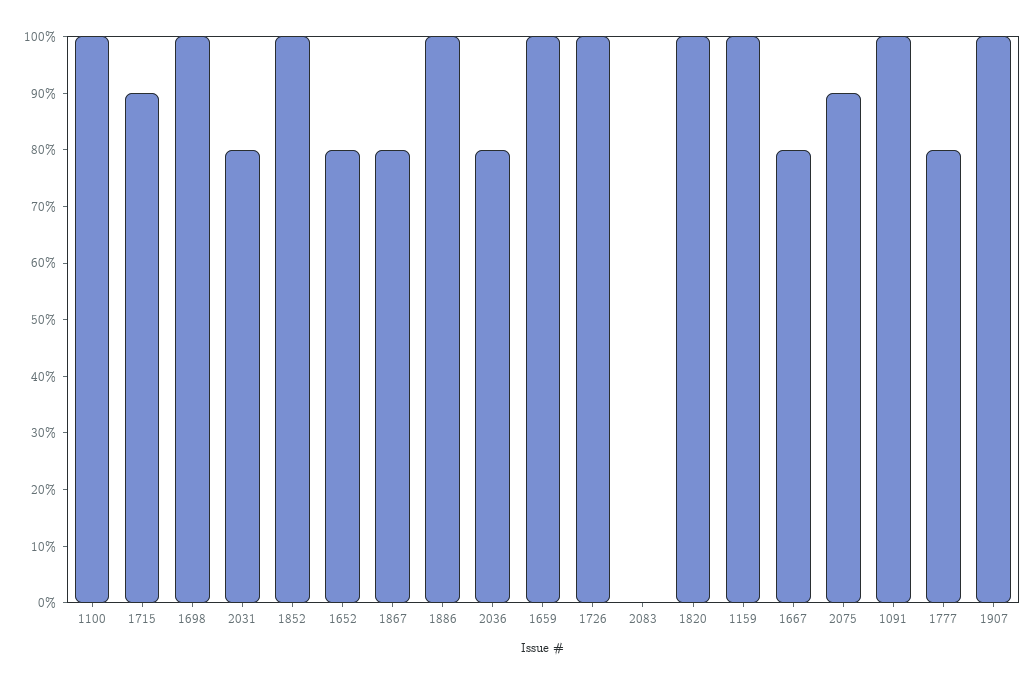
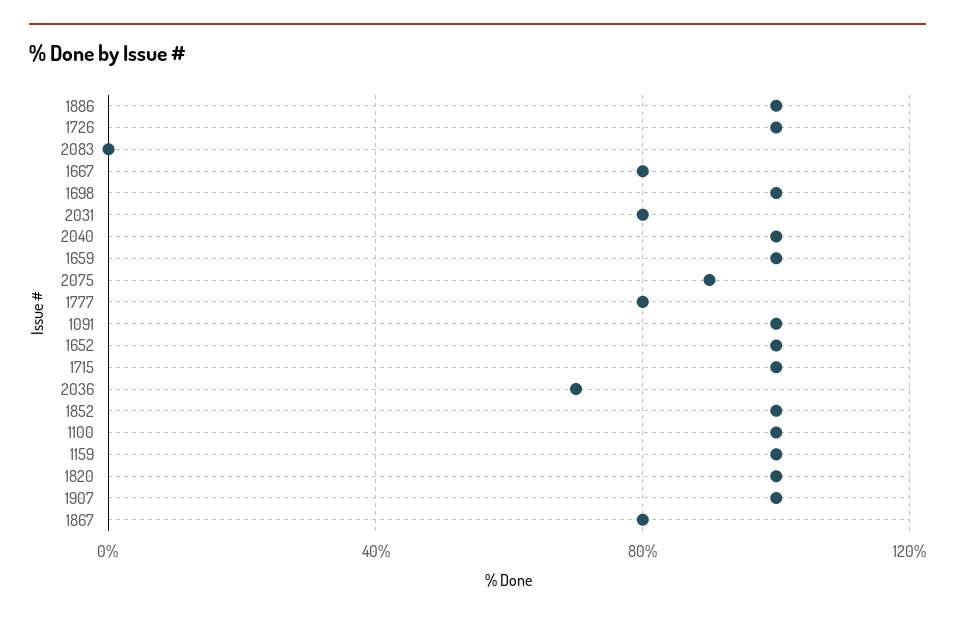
1715: 90 -> 100
1652: 80 -> 100
2036: 80 -> 70
2040: none -> 100

